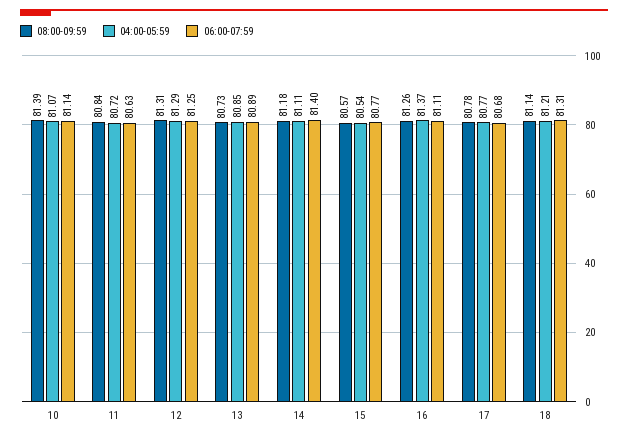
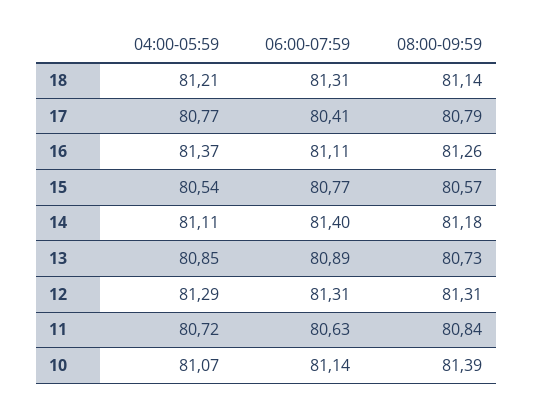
06:00-07:59, 12: 81.25 -> 81.31
08:00-09:59, 17: 80.78 -> 80.79
06:00-07:59, 17: 80.68 -> 80.41

